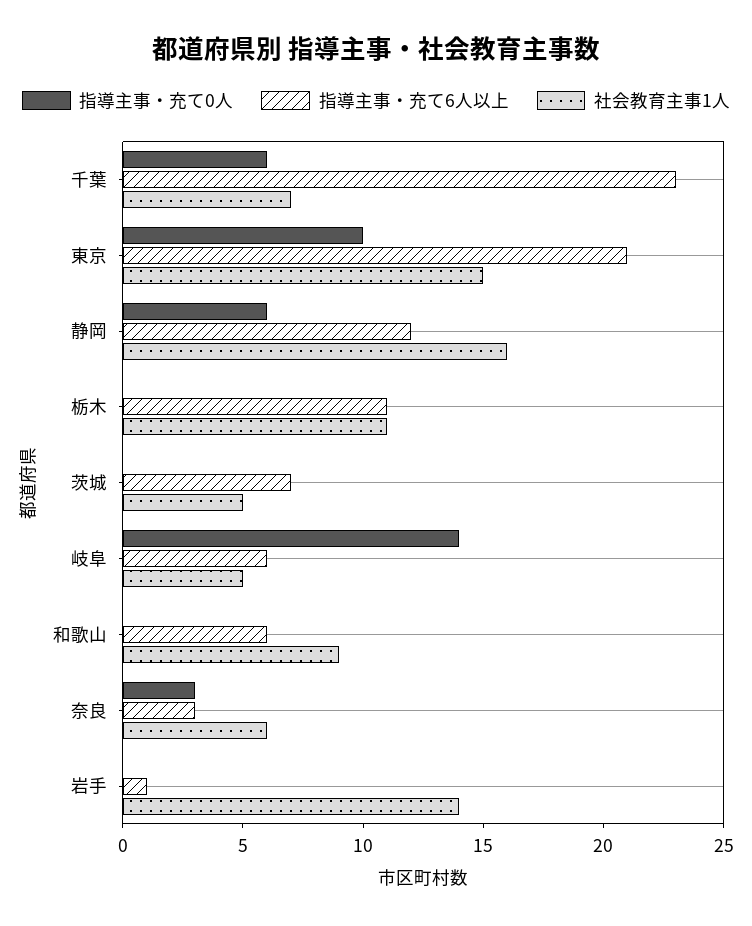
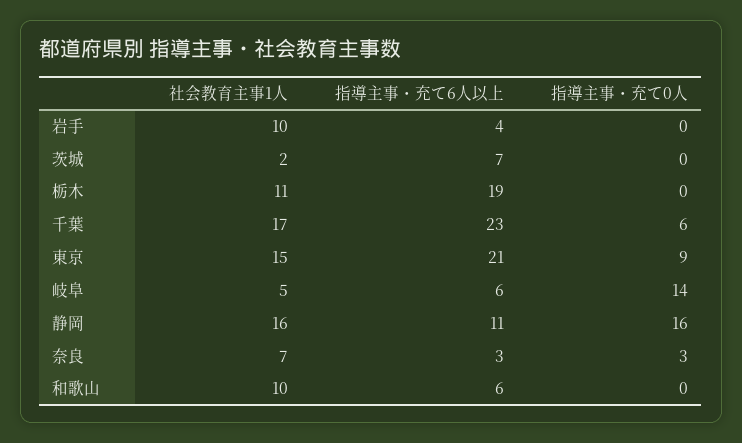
社会教育主事1人, 千葉: 7 -> 17
指導主事・充て0人, 東京: 10 -> 9
指導主事・充て0人, 静岡: 6 -> 16
指導主事・充て6人以上, 静岡: 12 -> 11
指導主事・充て6人以上, 栃木: 11 -> 19
社会教育主事1人, 茨城: 5 -> 2
社会教育主事1人, 和歌山: 9 -> 10
社会教育主事1人, 奈良: 6 -> 7
指導主事・充て6人以上, 岩手: 1 -> 4
社会教育主事1人, 岩手: 14 -> 10

